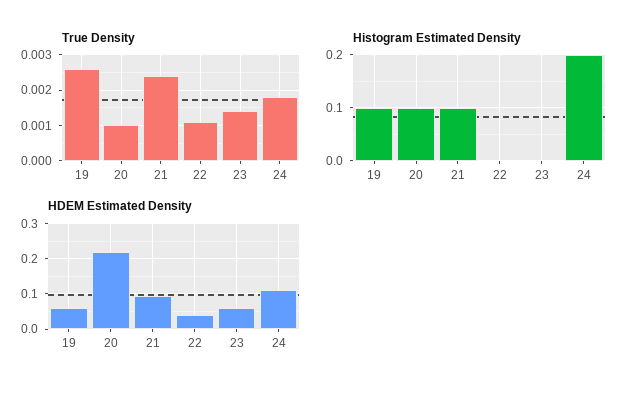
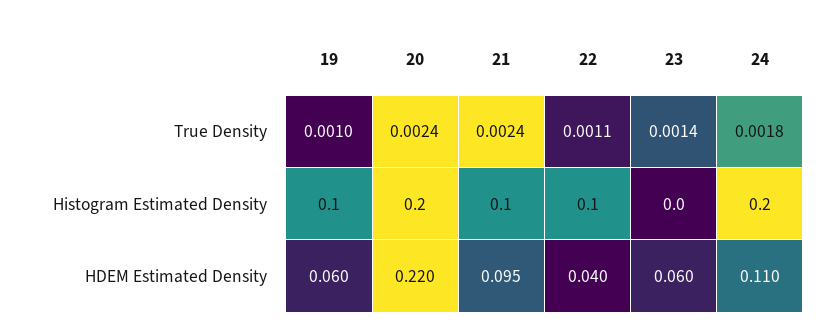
True Density, 19: 0.0025 -> 0.001
True Density, 20: 0.001 -> 0.0024
Histogram Estimated Density, 20: 0.1 -> 0.2
Histogram Estimated Density, 22: 0 -> 0.1

